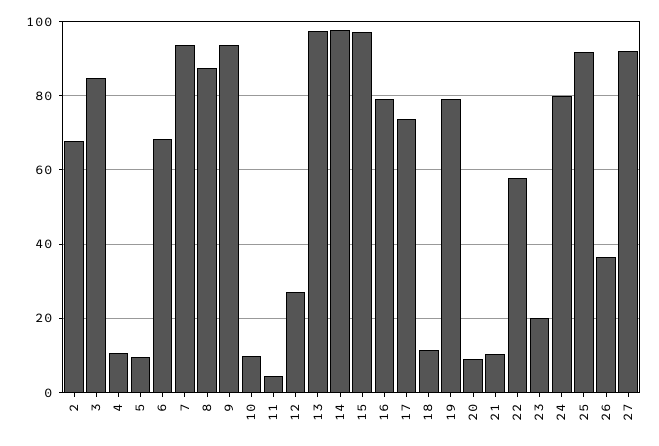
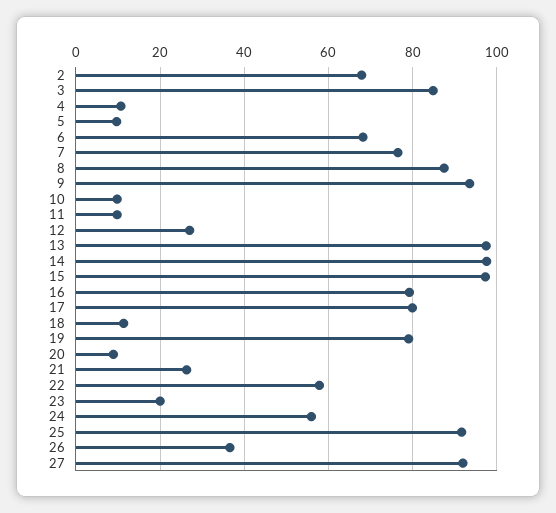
7: 94 -> 76
11: 4 -> 10
17: 74 -> 80
21: 10 -> 26
24: 80 -> 56

